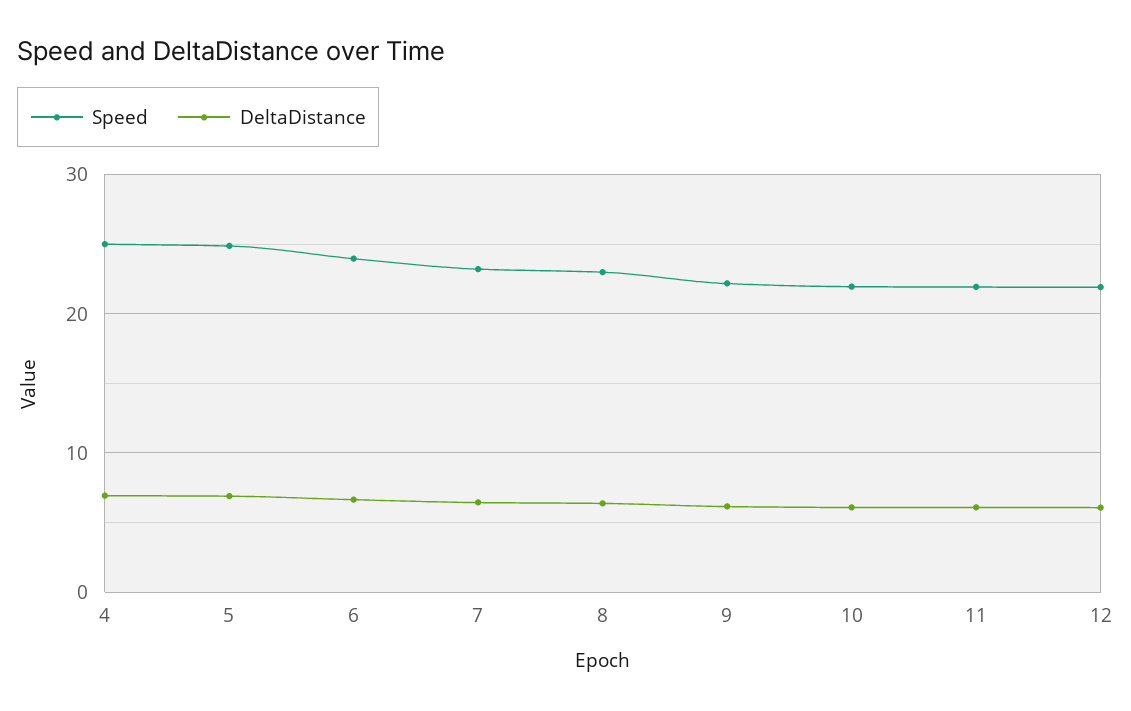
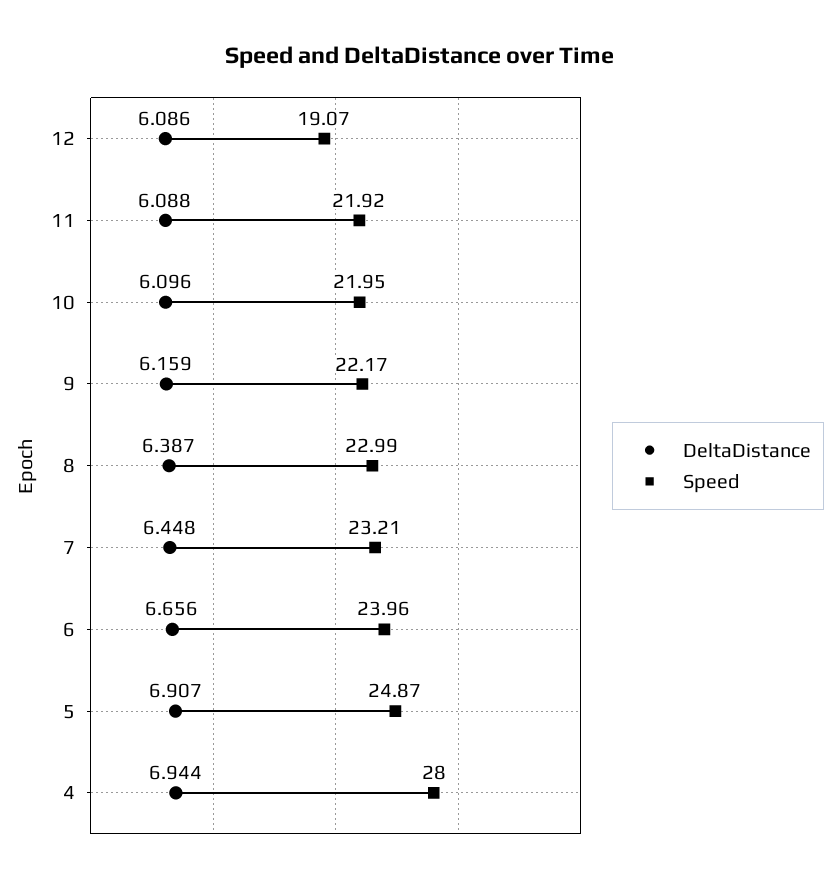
Speed, 4: 25 -> 28
Speed, 12: 22 -> 19.07

